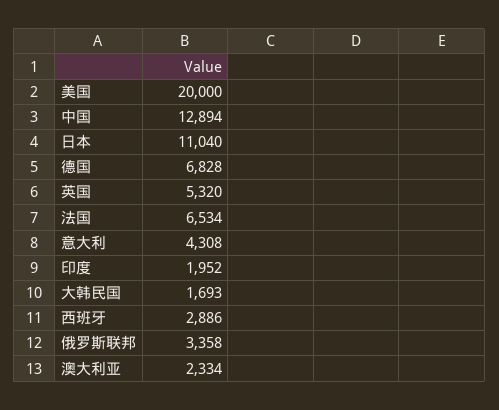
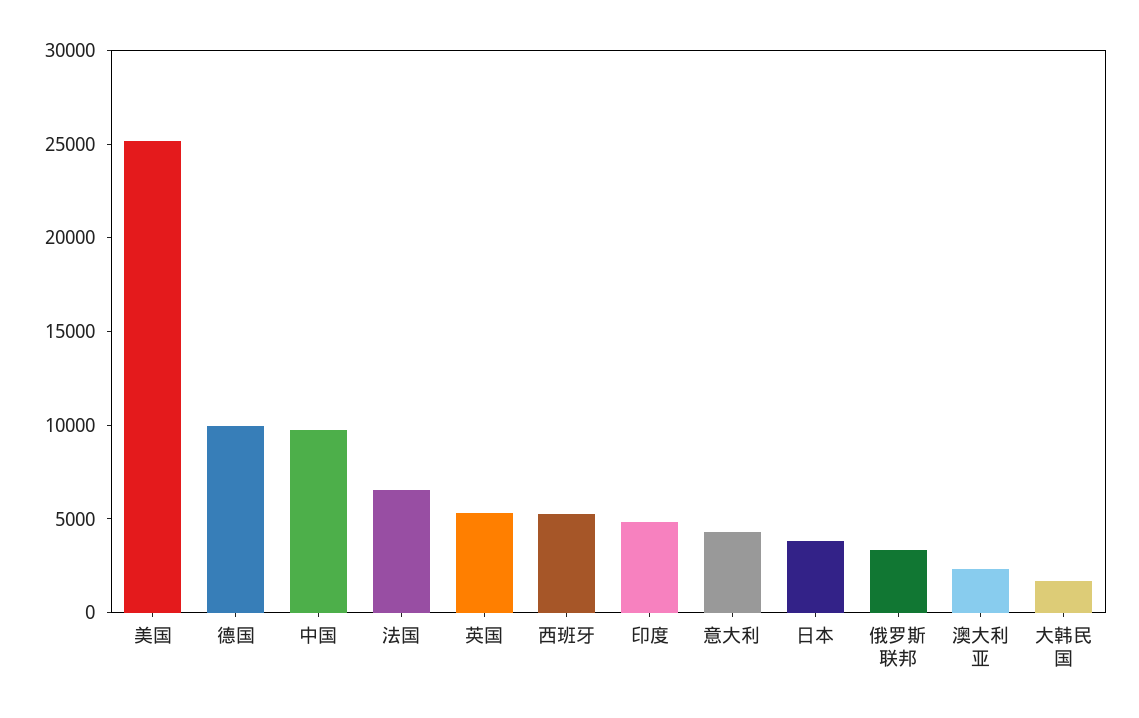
美国: 20000 -> 25000
中国: 12894 -> 10000
日本: 11040 -> 4000
德国: 6828 -> 10000
印度: 1952 -> 5000
西班牙: 2886 -> 5000

